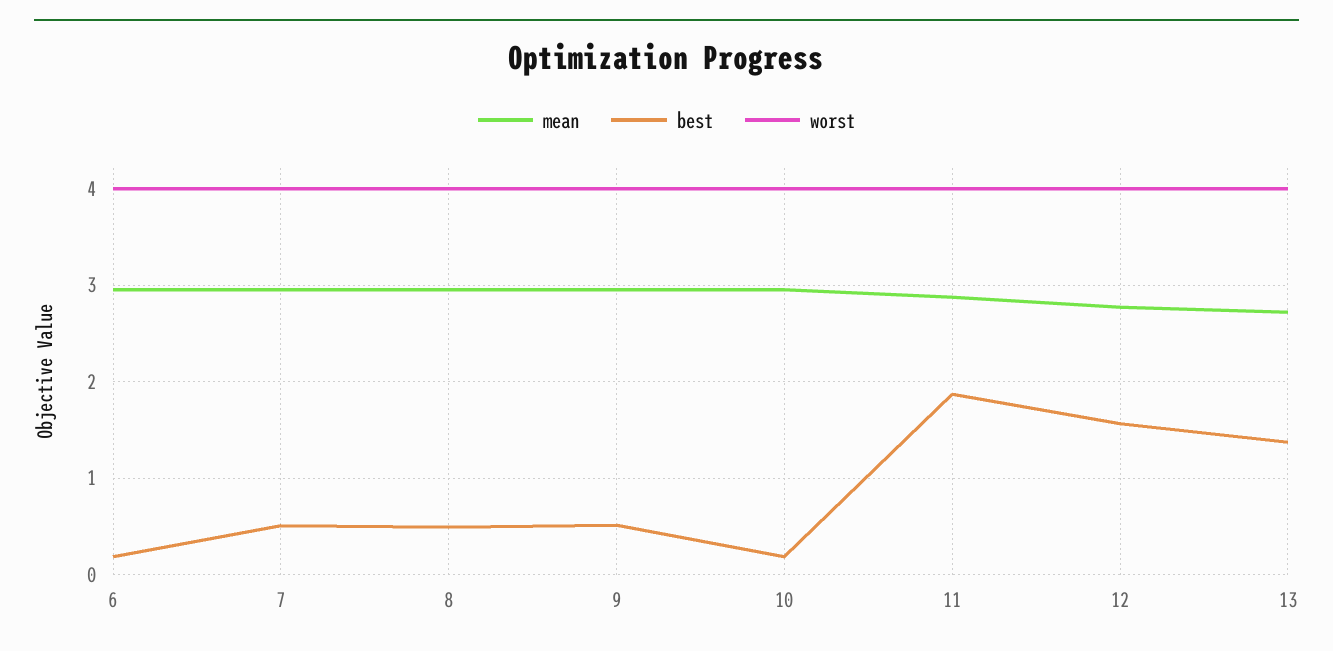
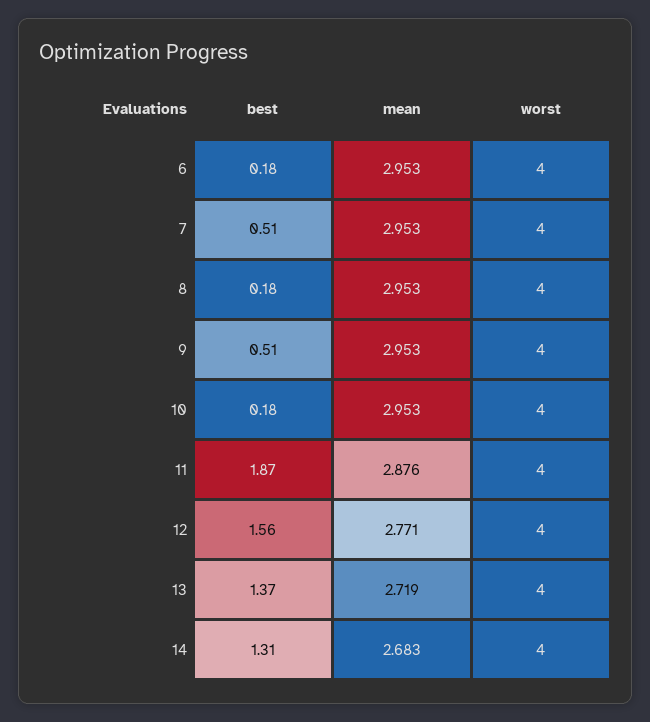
best, 8: 0.5 -> 0.18
best, 14: none -> 1.31
mean, 14: none -> 2.683
worst, 14: none -> 4

